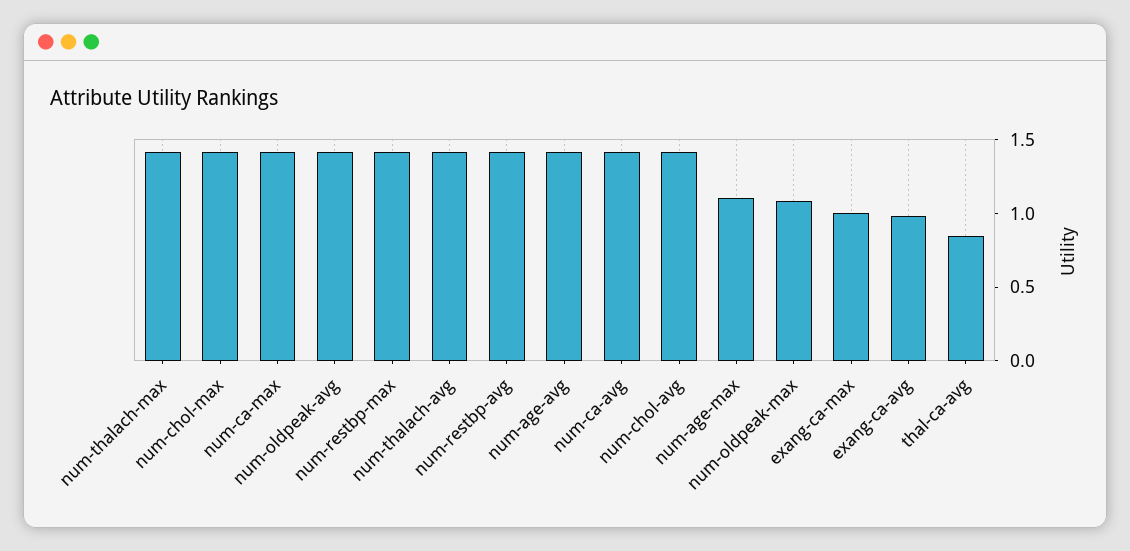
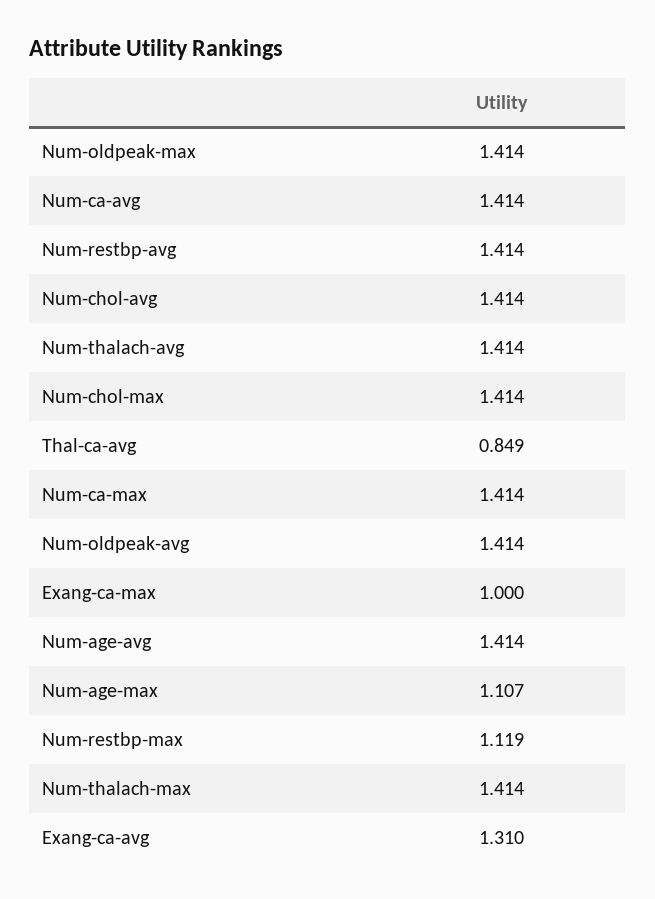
num-restbp-max: 1.4 -> 1.119
num-oldpeak-max: 1.1 -> 1.414
exang-ca-avg: 1 -> 1.31

